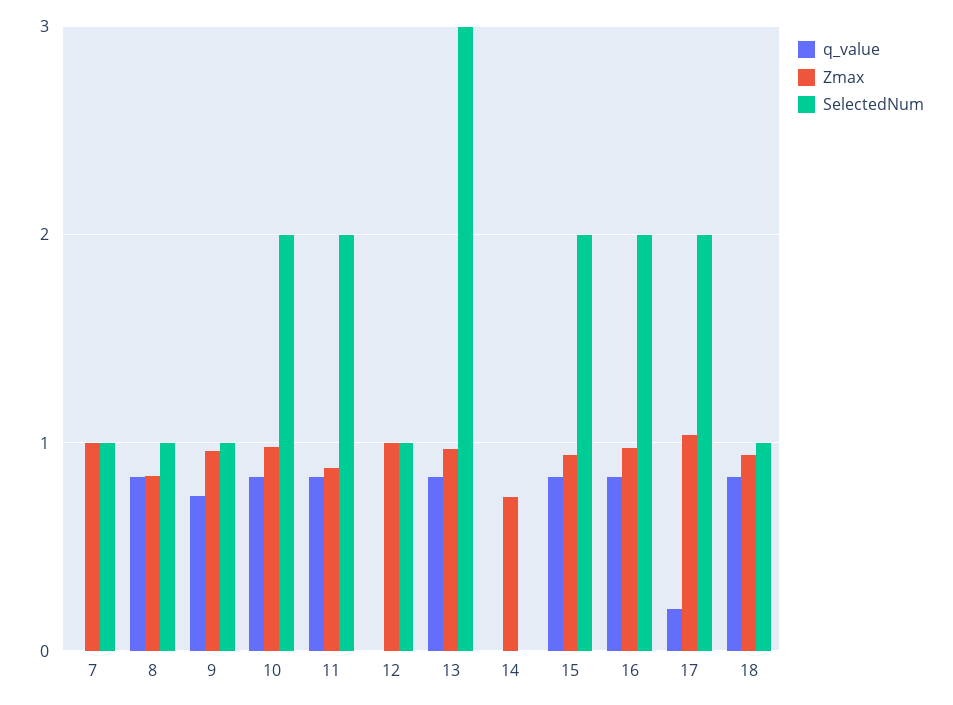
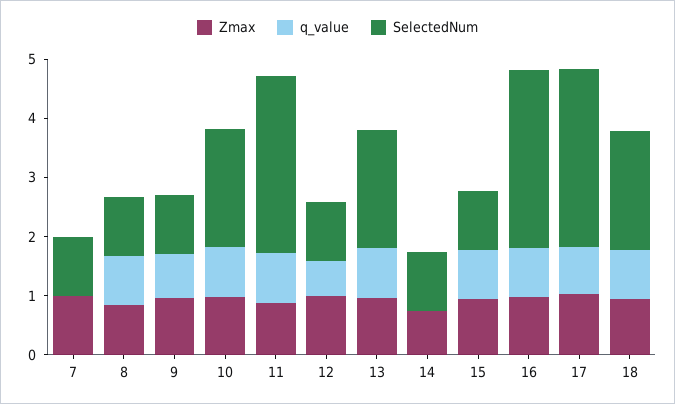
SelectedNum, 11: 2 -> 3
q_value, 12: 0 -> 0.6
SelectedNum, 13: 3 -> 2
SelectedNum, 14: 0 -> 1
SelectedNum, 15: 2 -> 1
SelectedNum, 16: 2 -> 3
q_value, 17: 0.2 -> 0.8
SelectedNum, 17: 2 -> 3
SelectedNum, 18: 1 -> 2

